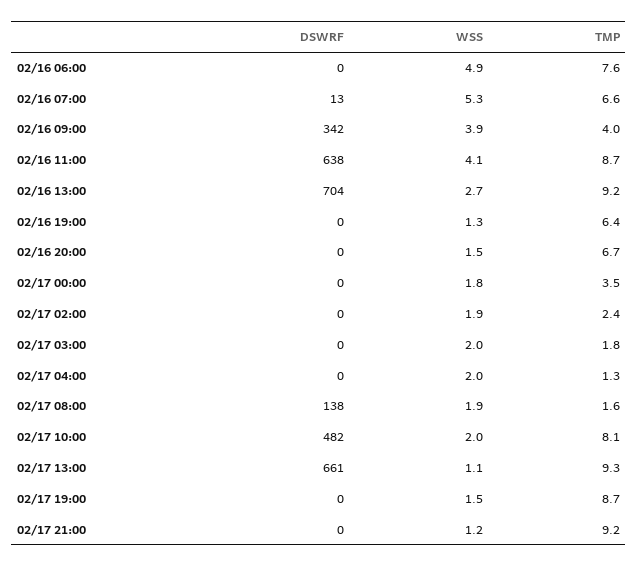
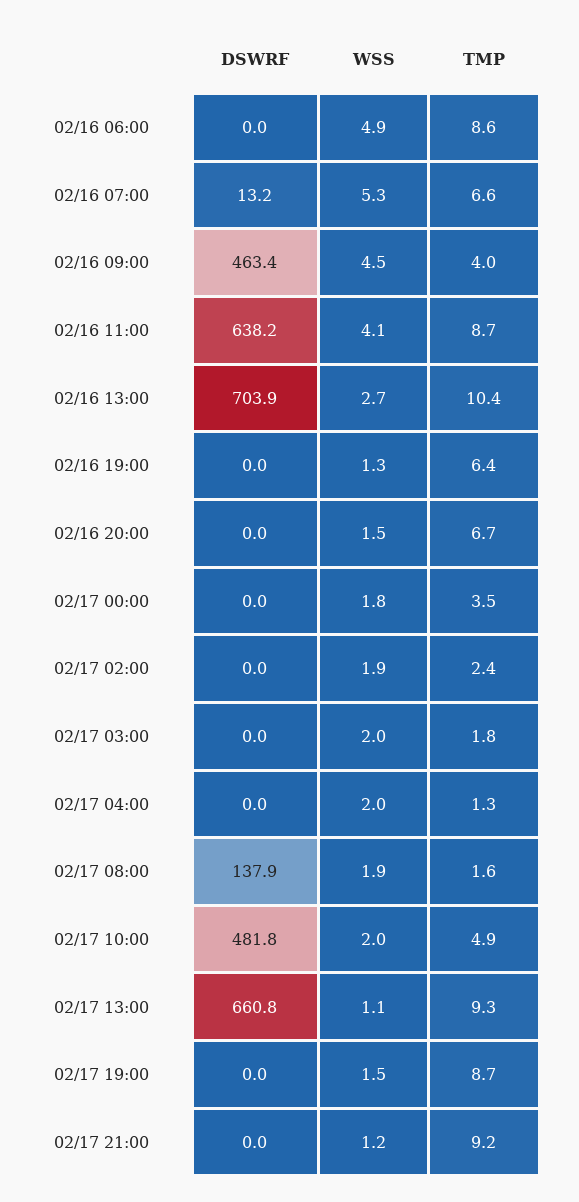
TMP, 02/16 06:00: 7.6 -> 8.6
DSWRF, 02/16 09:00: 342 -> 463.4
WSS, 02/16 09:00: 3.9 -> 4.5
TMP, 02/16 13:00: 9.2 -> 10.4
TMP, 02/17 10:00: 8.1 -> 4.9

